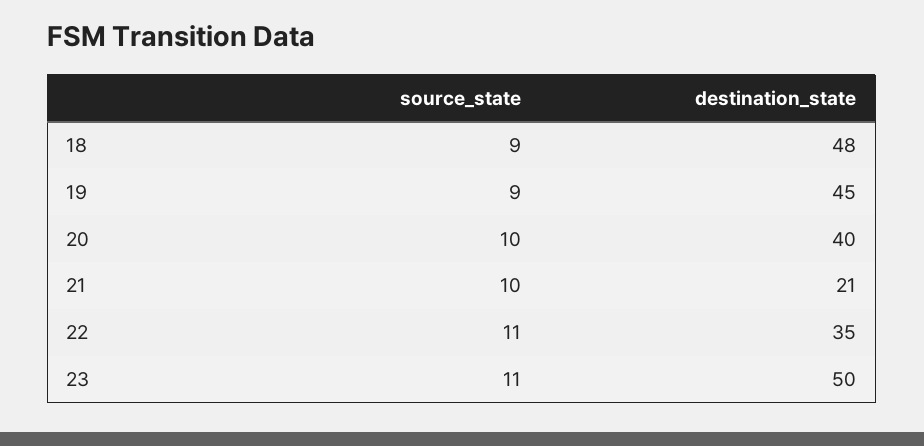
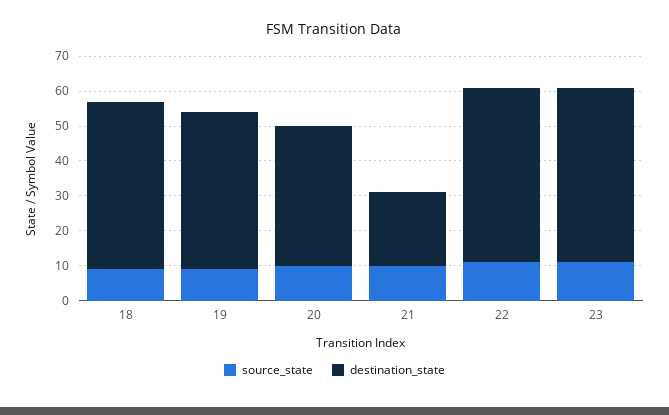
destination_state, 22: 35 -> 50

